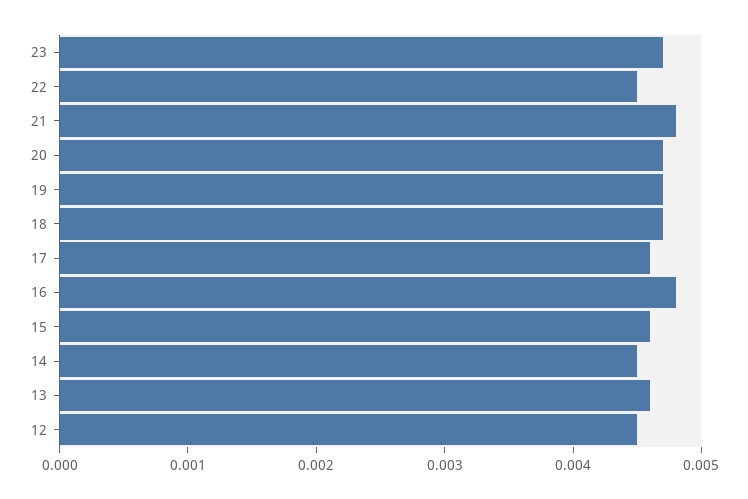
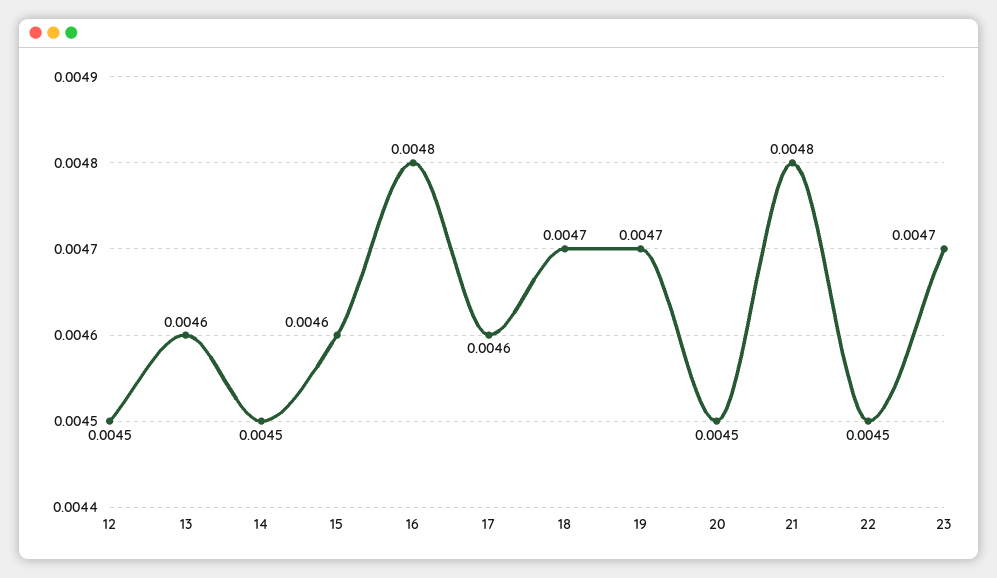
20: 0.0047 -> 0.0045

